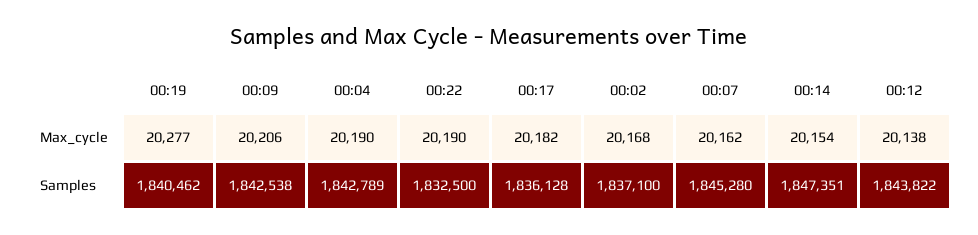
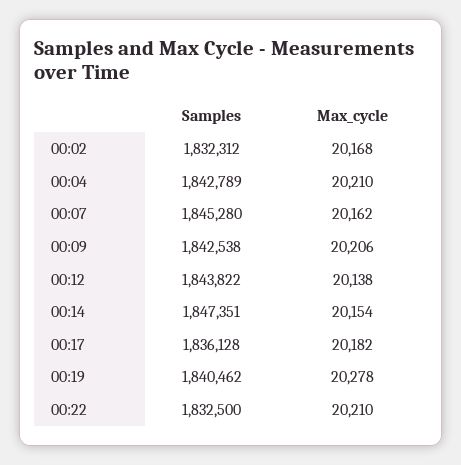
00:19, Max_cycle: 20277 -> 20278
00:04, Max_cycle: 20190 -> 20210
00:22, Max_cycle: 20190 -> 20210
00:02, Samples: 1837100 -> 1832312

